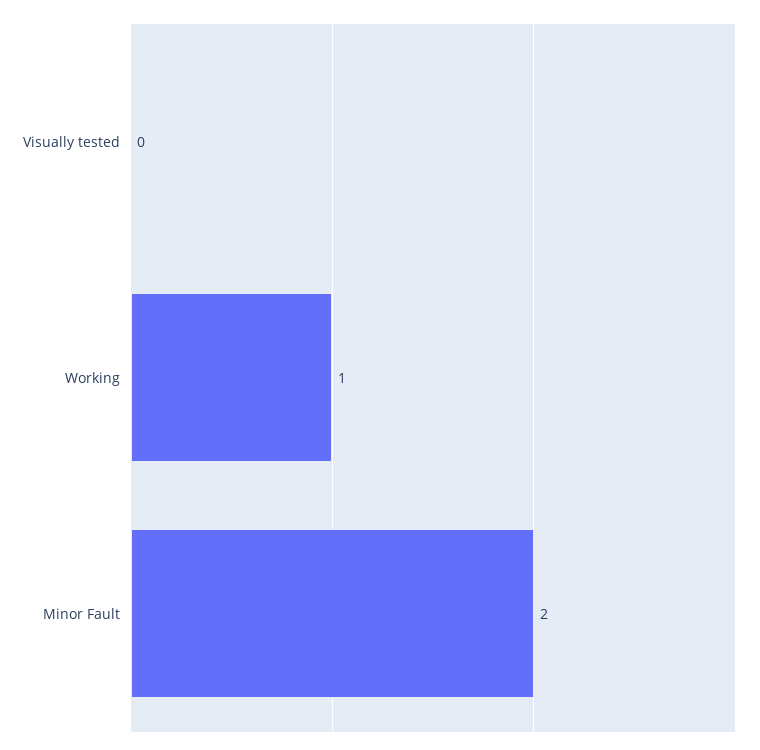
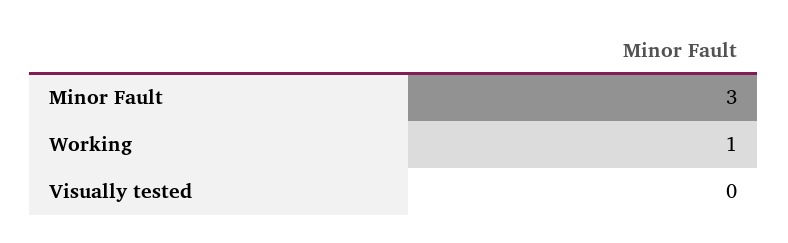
Minor Fault: 2 -> 3

